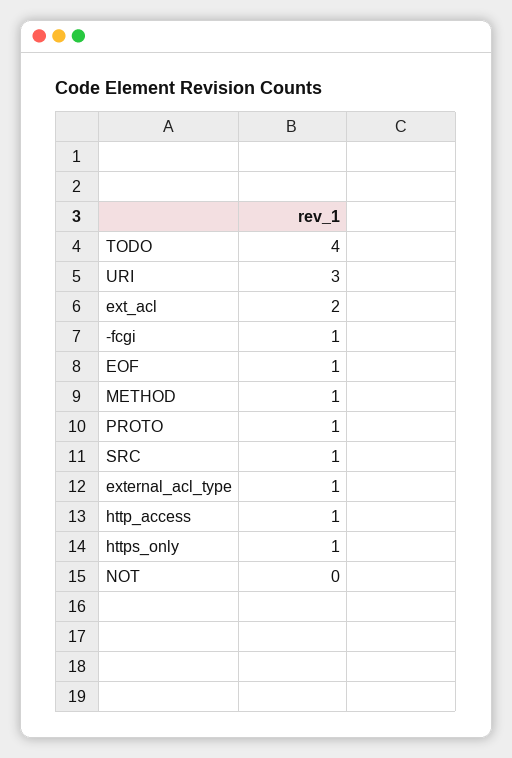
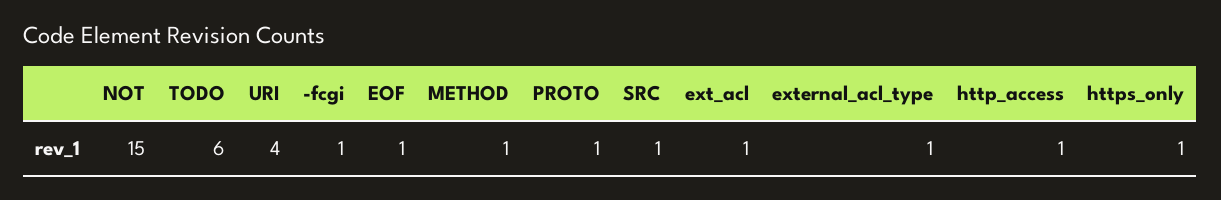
TODO: 4 -> 6
URI: 3 -> 4
ext_acl: 2 -> 1
NOT: 0 -> 15

